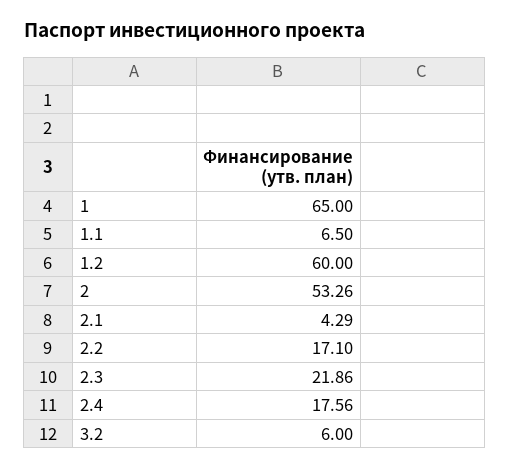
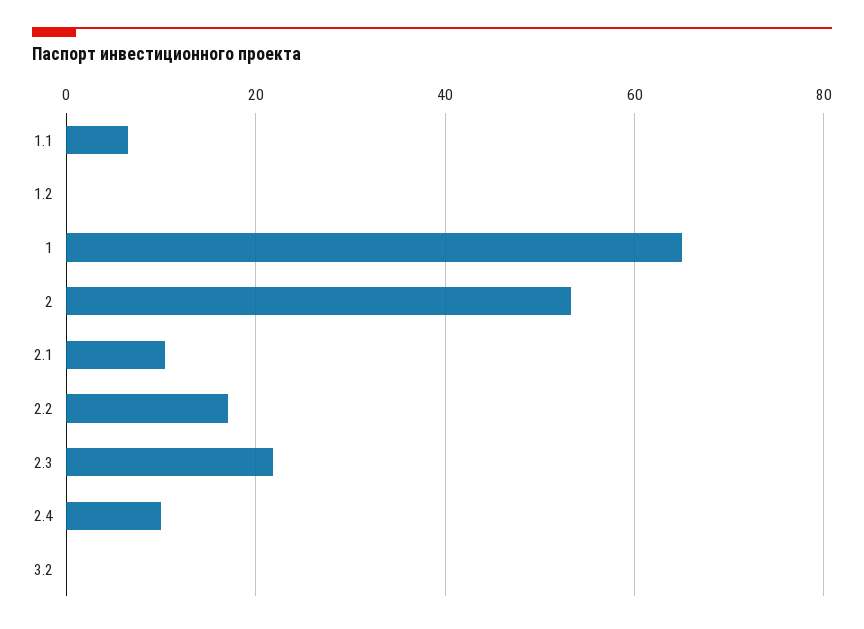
1.2: 60 -> 0
2.1: 4.29 -> 10
2.4: 17.56 -> 10
3.2: 6 -> 0

